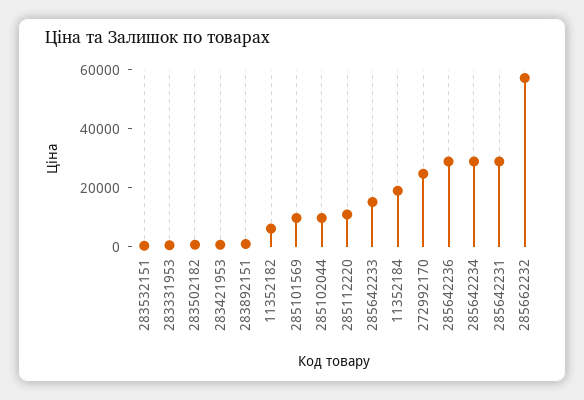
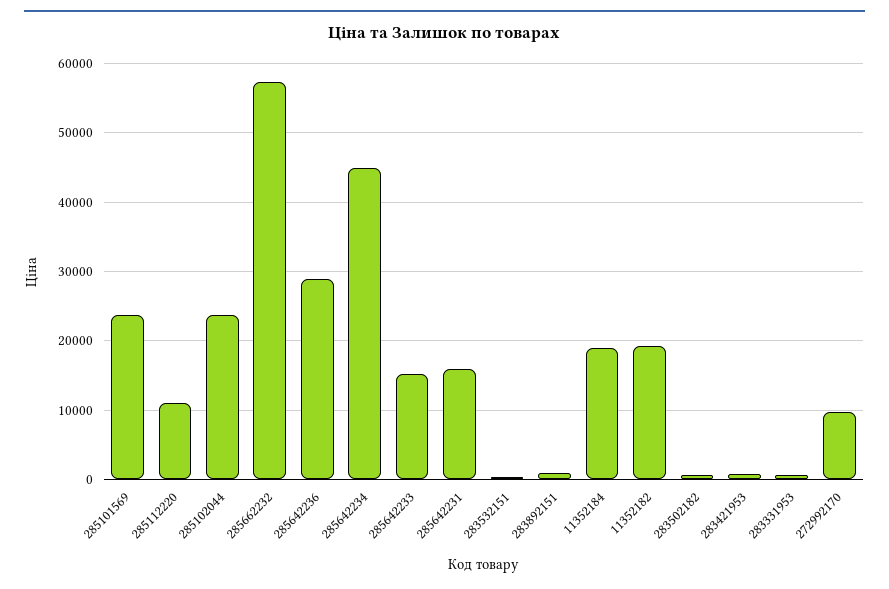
11352182: 5000 -> 19000
285101569: 10000 -> 24000
285102044: 10000 -> 24000
272992170: 25000 -> 10000
285642234: 30000 -> 45000
285642231: 30000 -> 16000

